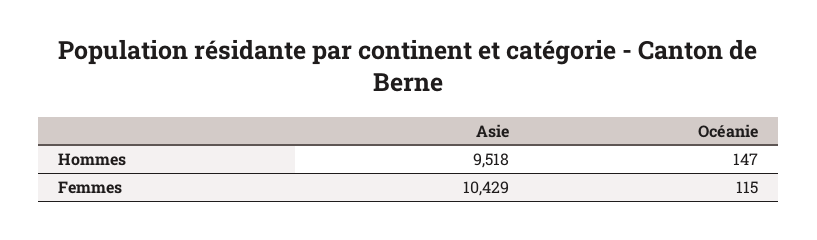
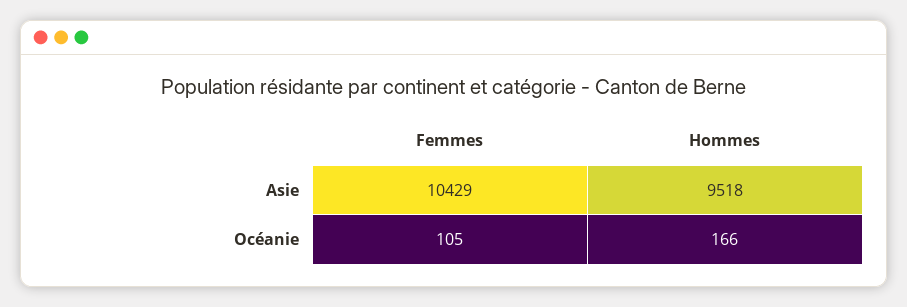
Océanie, Hommes: 147 -> 166
Océanie, Femmes: 115 -> 105

